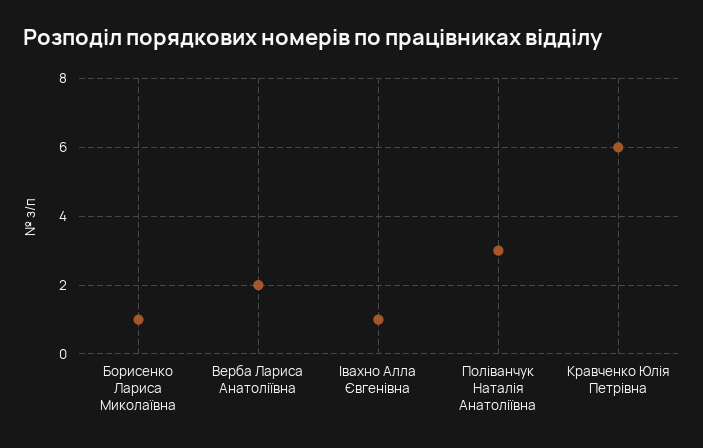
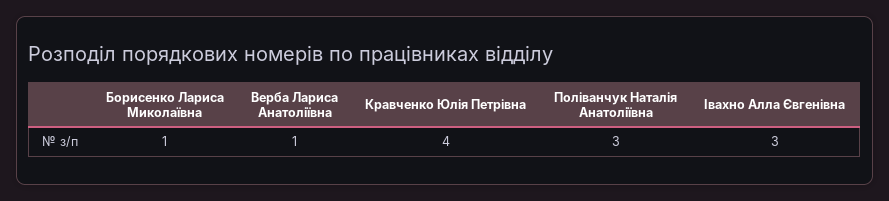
Верба Лариса Анатоліївна: 2 -> 1
Івахно Алла Євгенівна: 1 -> 3
Кравченко Юлія Петрівна: 6 -> 4

